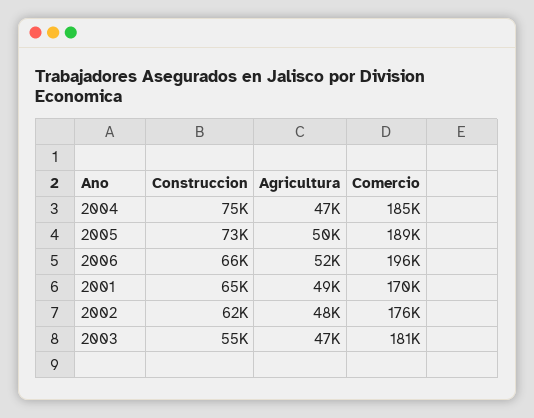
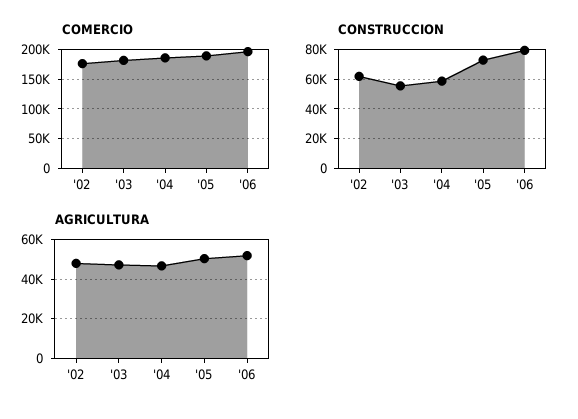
Construccion, 2004: 75000 -> 60000
Construccion, 2006: 66000 -> 80000
Construccion, 2001: 65000 -> none
Agricultura, 2001: 49000 -> none
Comercio, 2001: 170000 -> none

